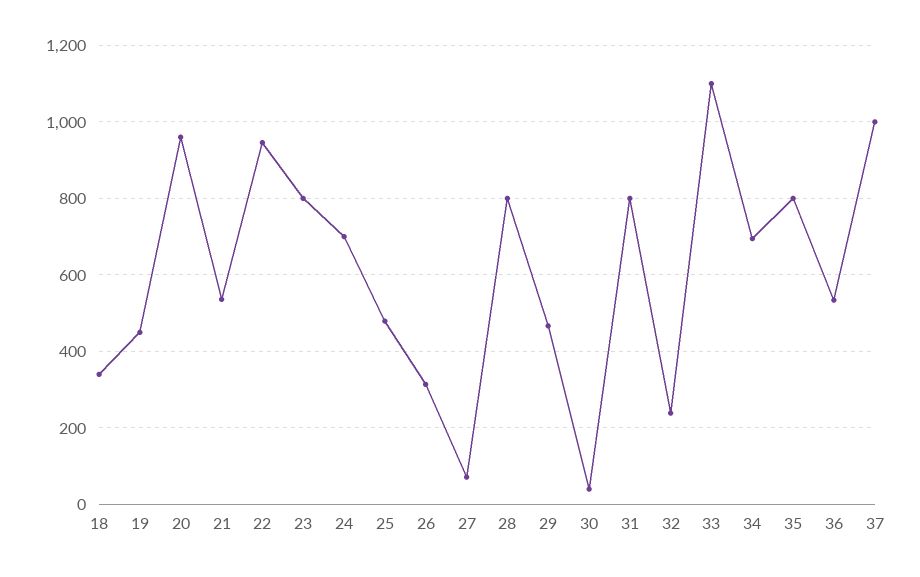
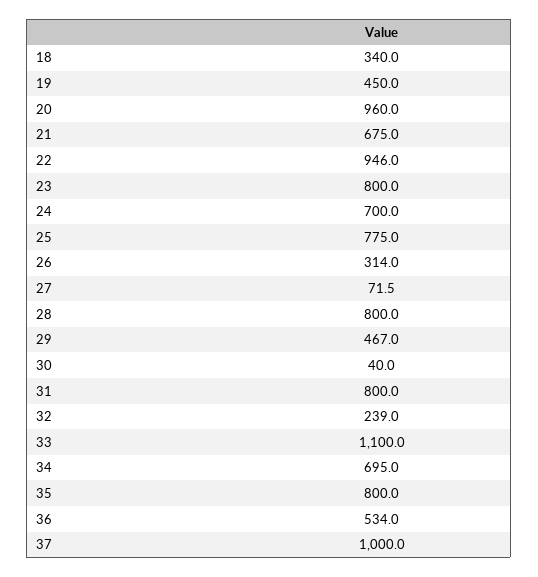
21: 540 -> 675
25: 480 -> 775

